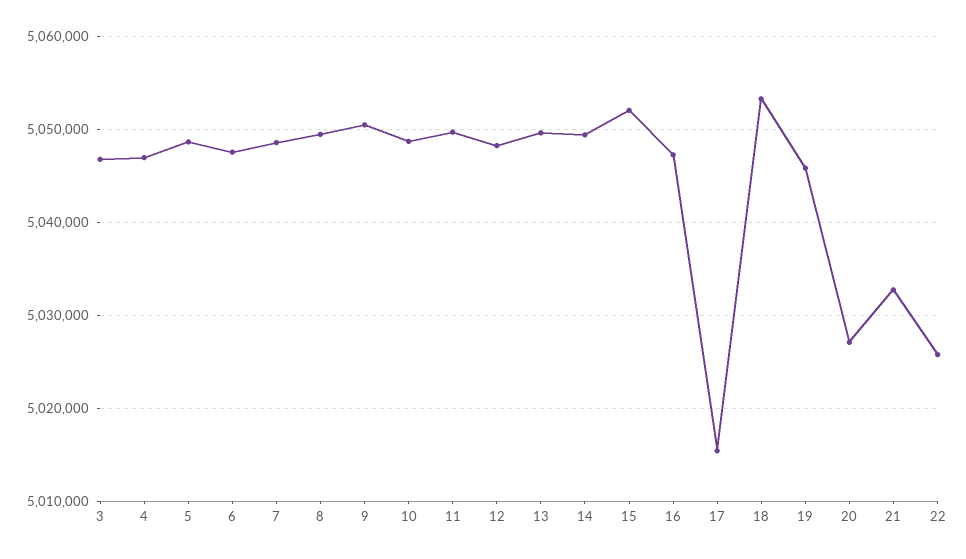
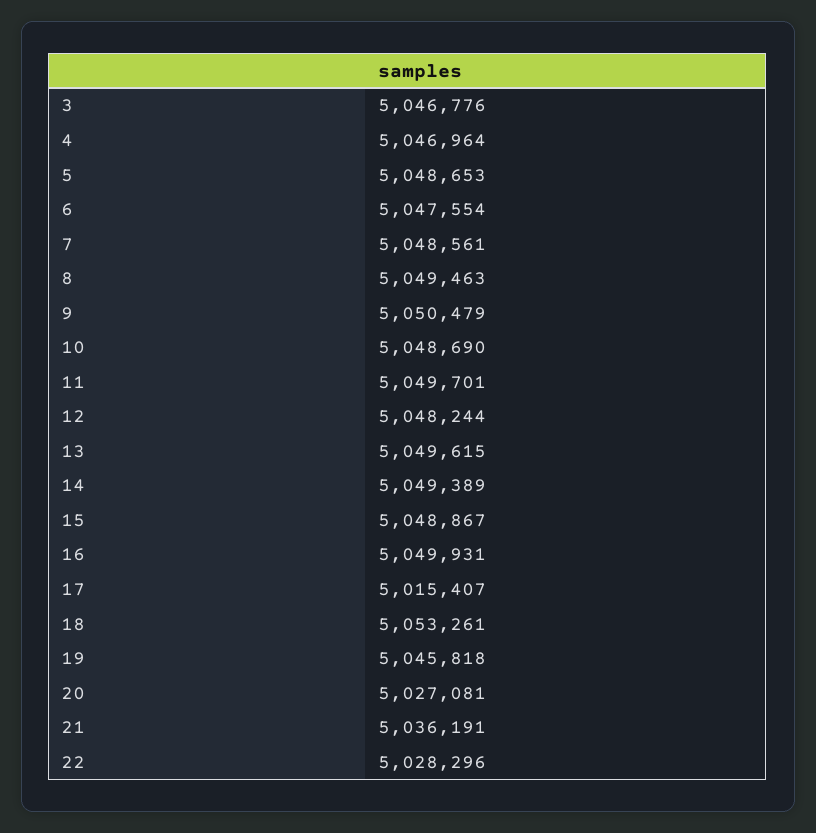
15: 5052000 -> 5048867
16: 5047000 -> 5049931
21: 5033000 -> 5036191
22: 5026000 -> 5028296

